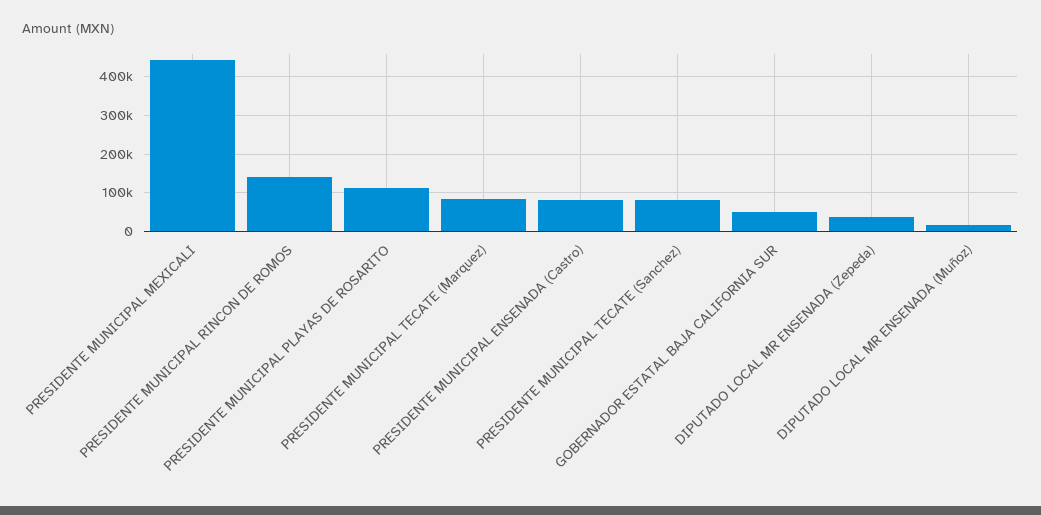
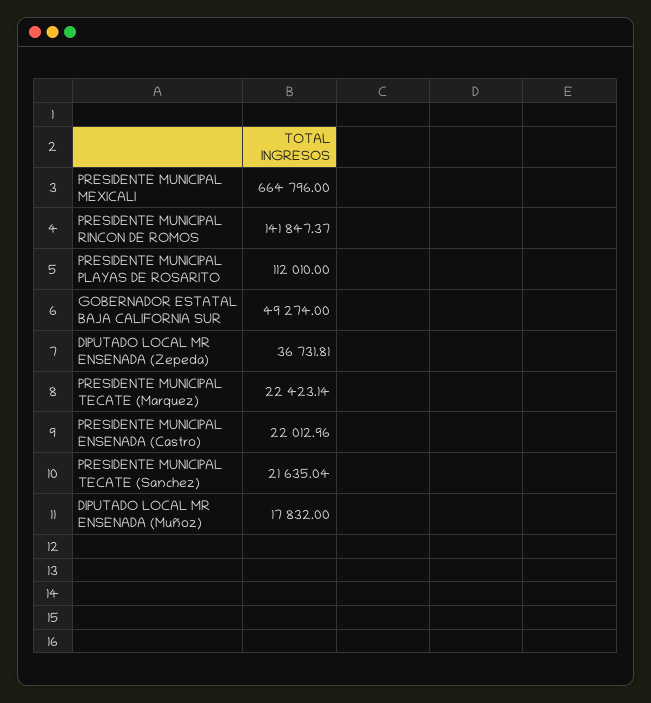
PRESIDENTE MUNICIPAL MEXICALI: 440000 -> 664796
PRESIDENTE MUNICIPAL TECATE (Marquez): 80000 -> 22423.14
PRESIDENTE MUNICIPAL ENSENADA (Castro): 80000 -> 22012.96
PRESIDENTE MUNICIPAL TECATE (Sanchez): 80000 -> 21635.04

